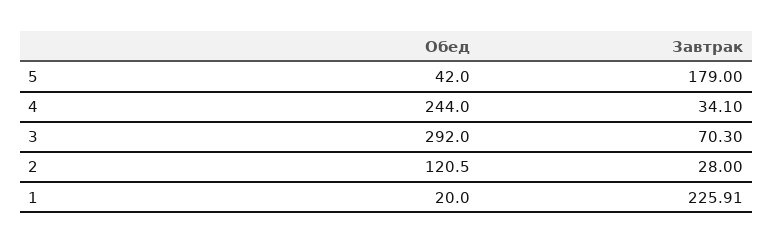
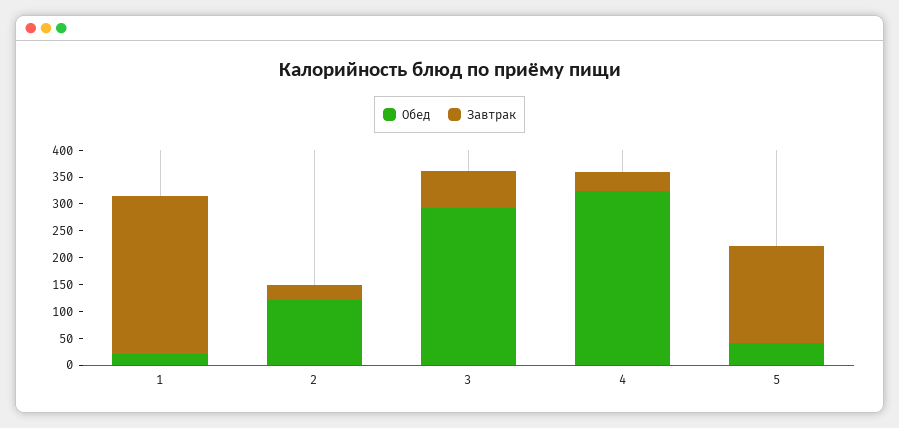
Обед, 4: 244 -> 325
Завтрак, 1: 225.91 -> 300

